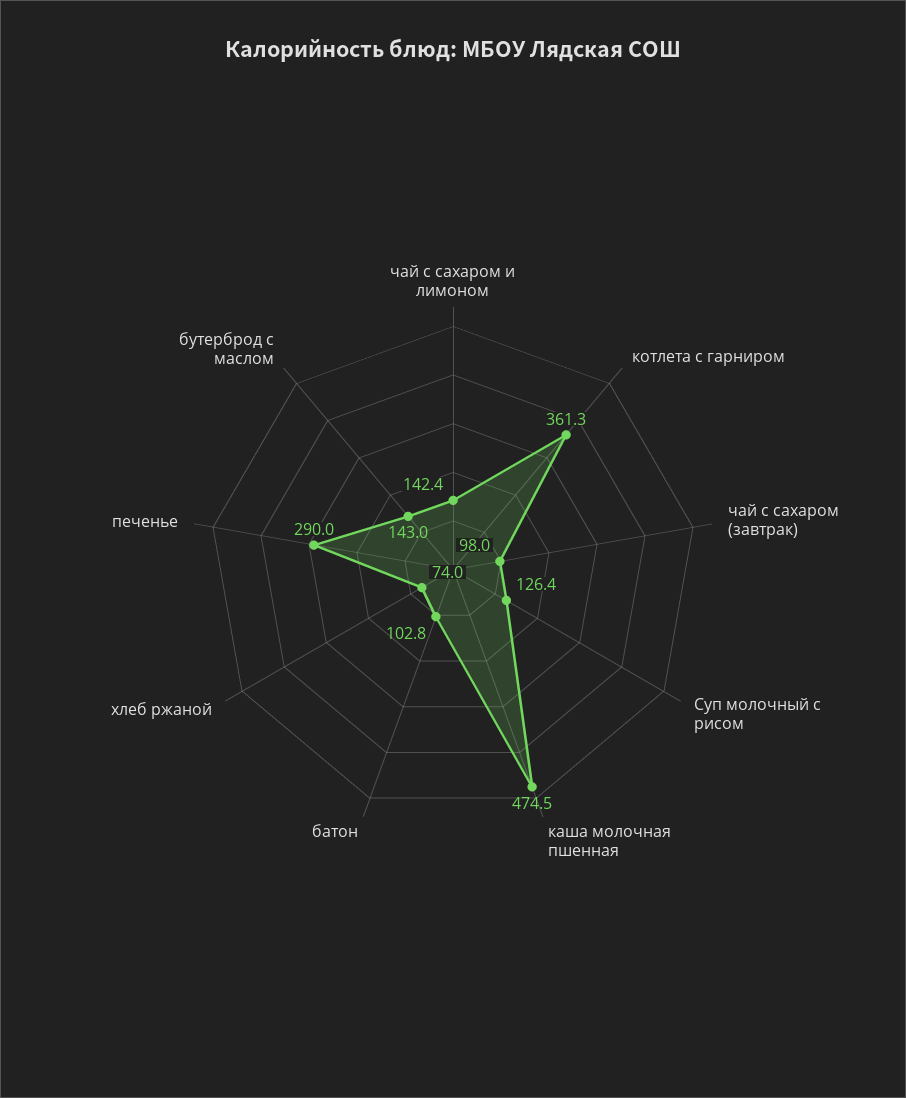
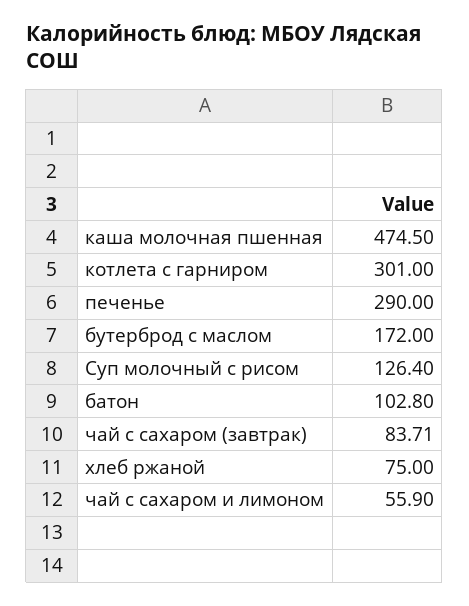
чай с сахаром и лимоном: 142.4 -> 55.9
котлета с гарниром: 361.3 -> 301
чай с сахаром (завтрак): 98 -> 83.71
хлеб ржаной: 74 -> 75
бутерброд с маслом: 143 -> 172

